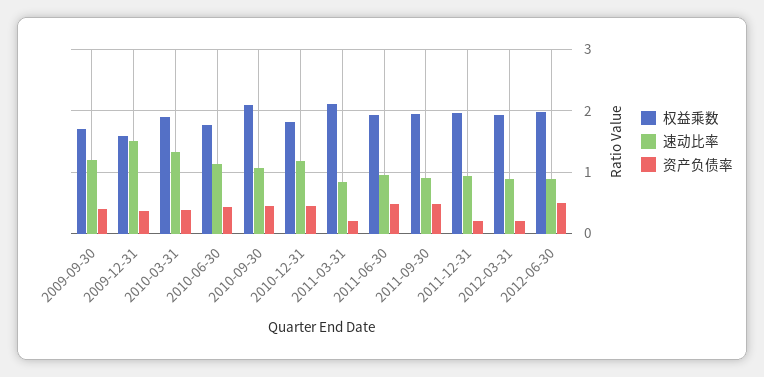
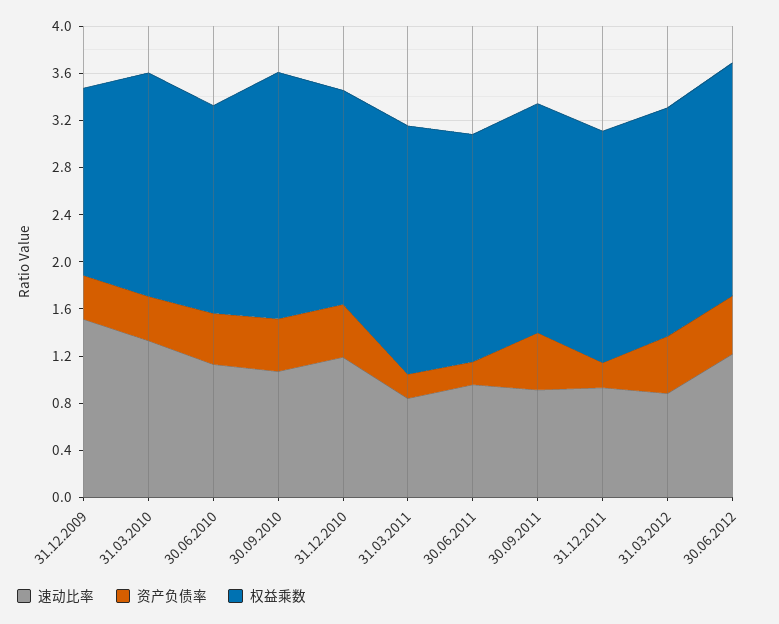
权益乘数, 2009-09-30: 1.7 -> none
速动比率, 2009-09-30: 1.2 -> none
资产负债率, 2009-09-30: 0.4 -> none
资产负债率, 2011-06-30: 0.5 -> 0.2
资产负债率, 2012-03-31: 0.2 -> 0.5
速动比率, 2012-06-30: 0.9 -> 1.2

